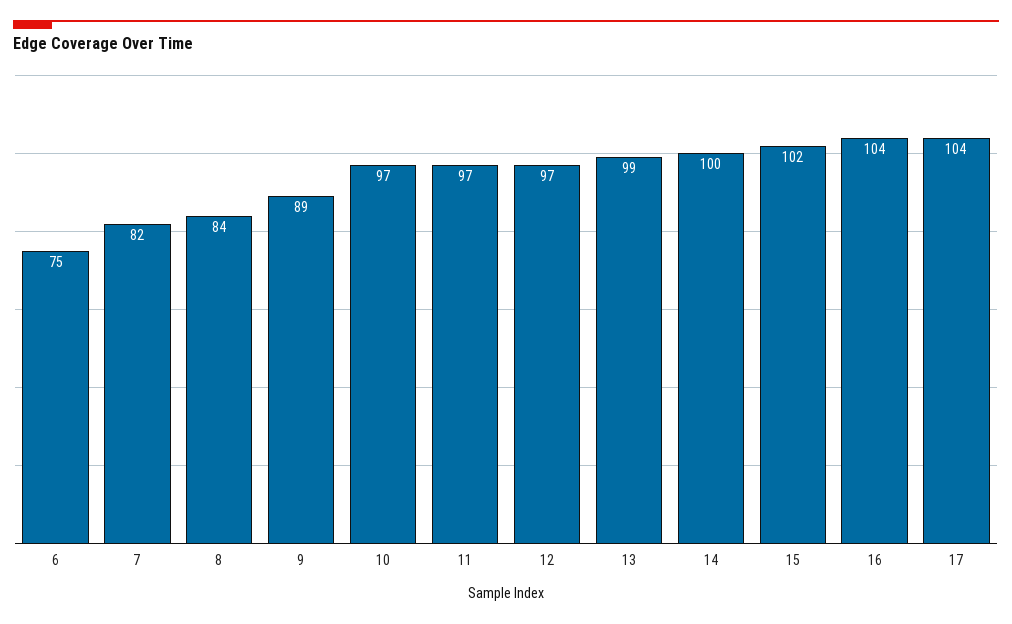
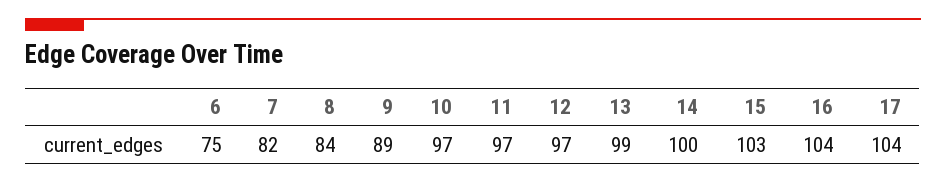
15: 102 -> 103

